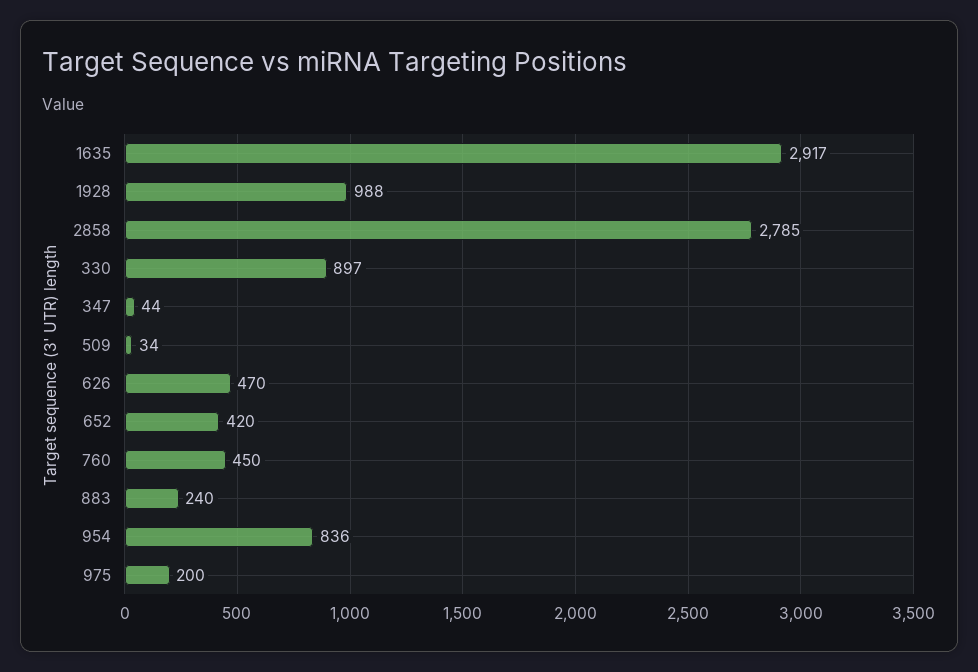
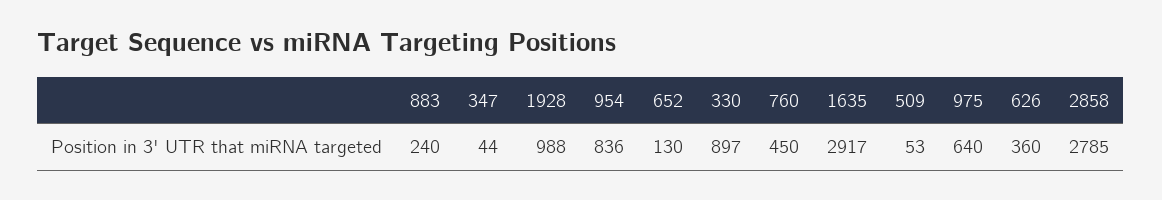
509: 34 -> 53
626: 470 -> 360
652: 420 -> 130
975: 200 -> 640

